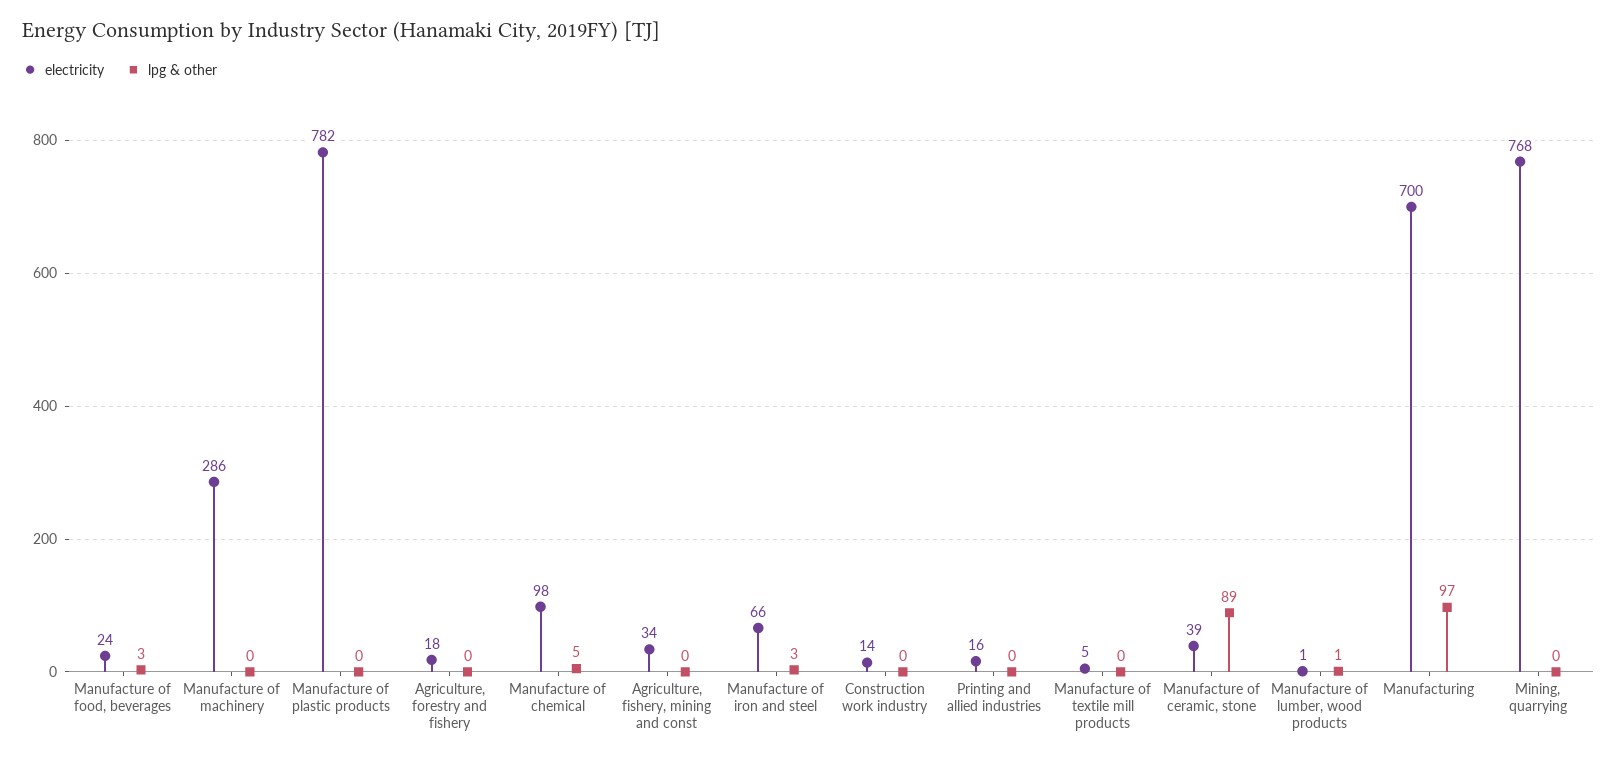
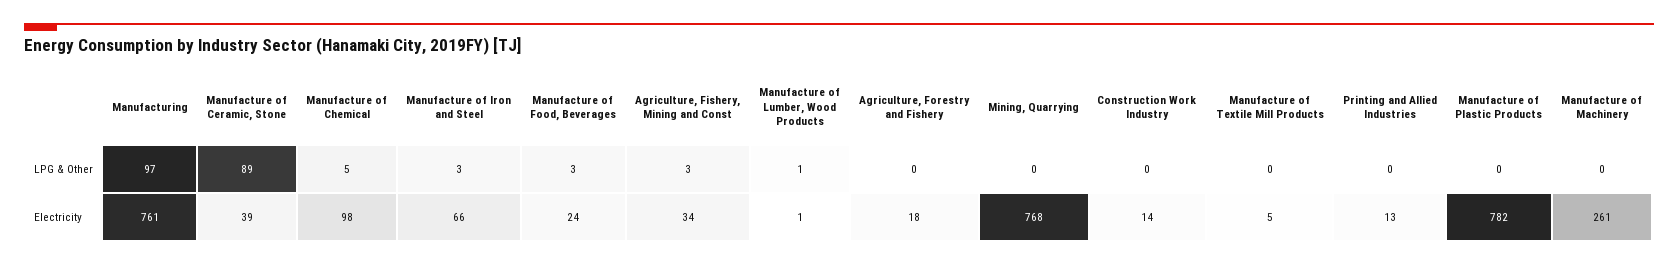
electricity, Manufacture of machinery: 286 -> 261
lpg & other, Agriculture, fishery, mining and const: 0 -> 3
electricity, Printing and allied industries: 16 -> 13
electricity, Manufacturing: 700 -> 761

